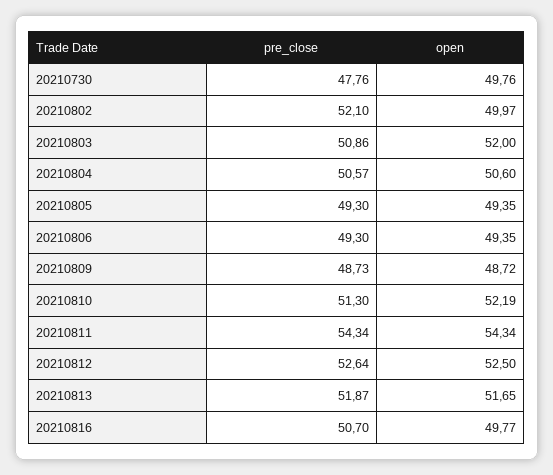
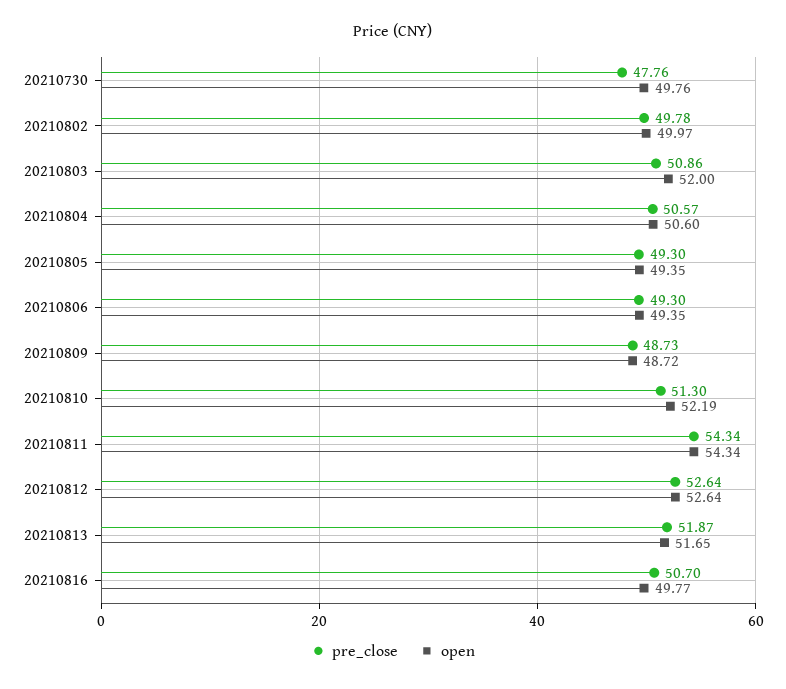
pre_close, 20210802: 52.1 -> 49.78
open, 20210812: 52.5 -> 52.64

